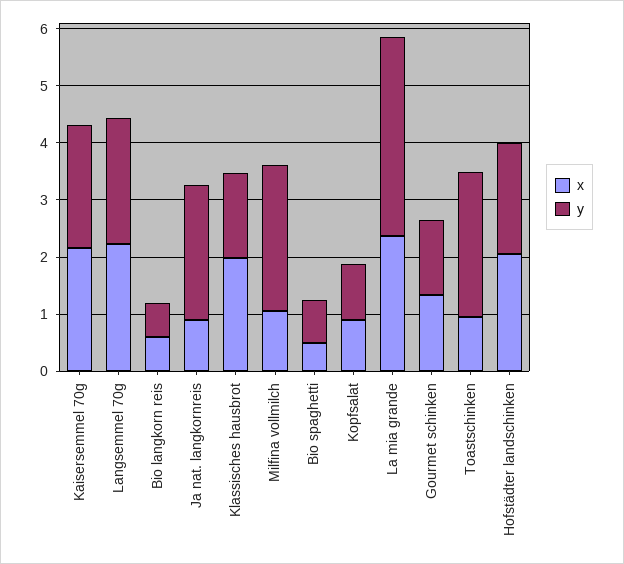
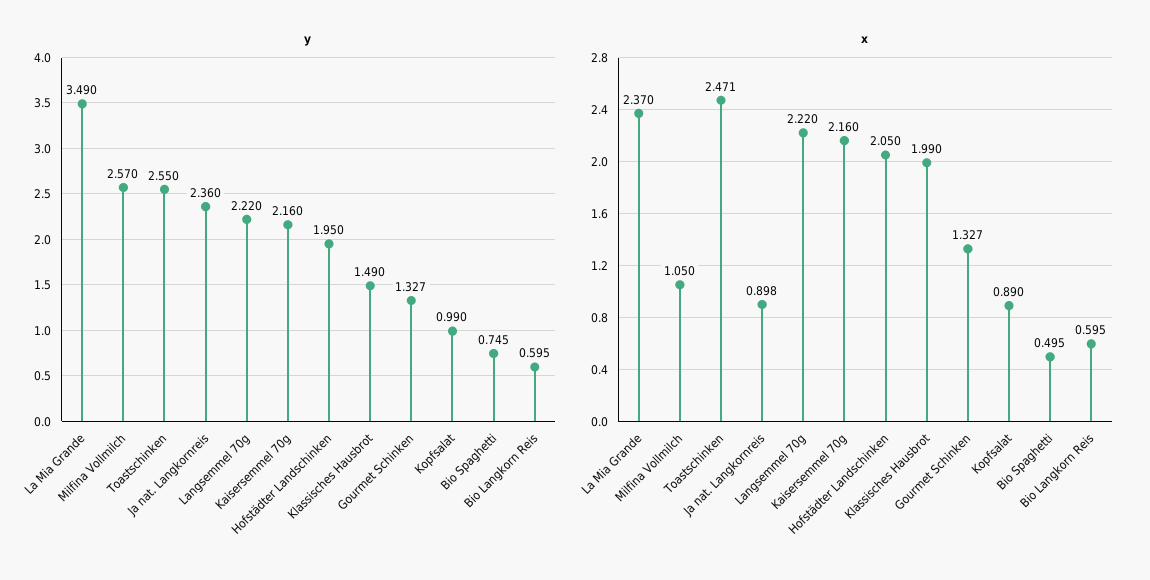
x, Toastschinken: 1 -> 2.471

